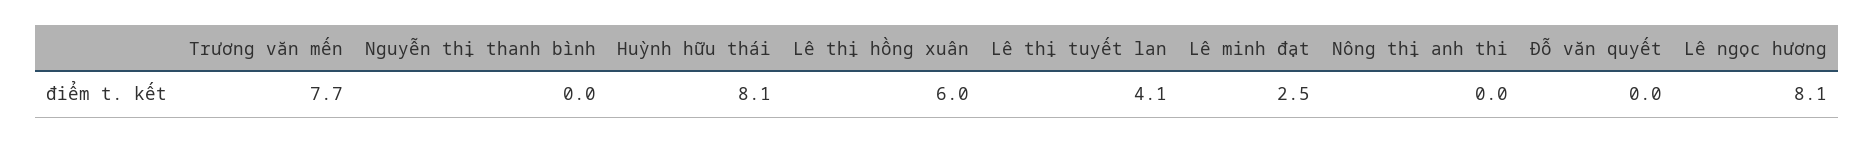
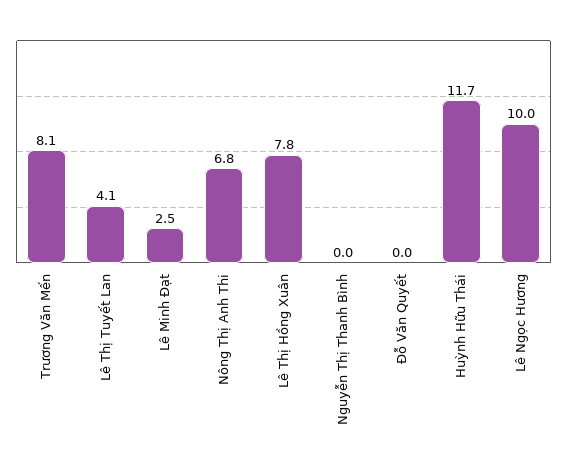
Trương văn mến: 7.7 -> 8.1
Huỳnh hữu thái: 8.1 -> 11.7
Lê thị hồng xuân: 6 -> 7.8
Nông thị anh thi: 0 -> 6.8
Lê ngọc hương: 8.1 -> 10

